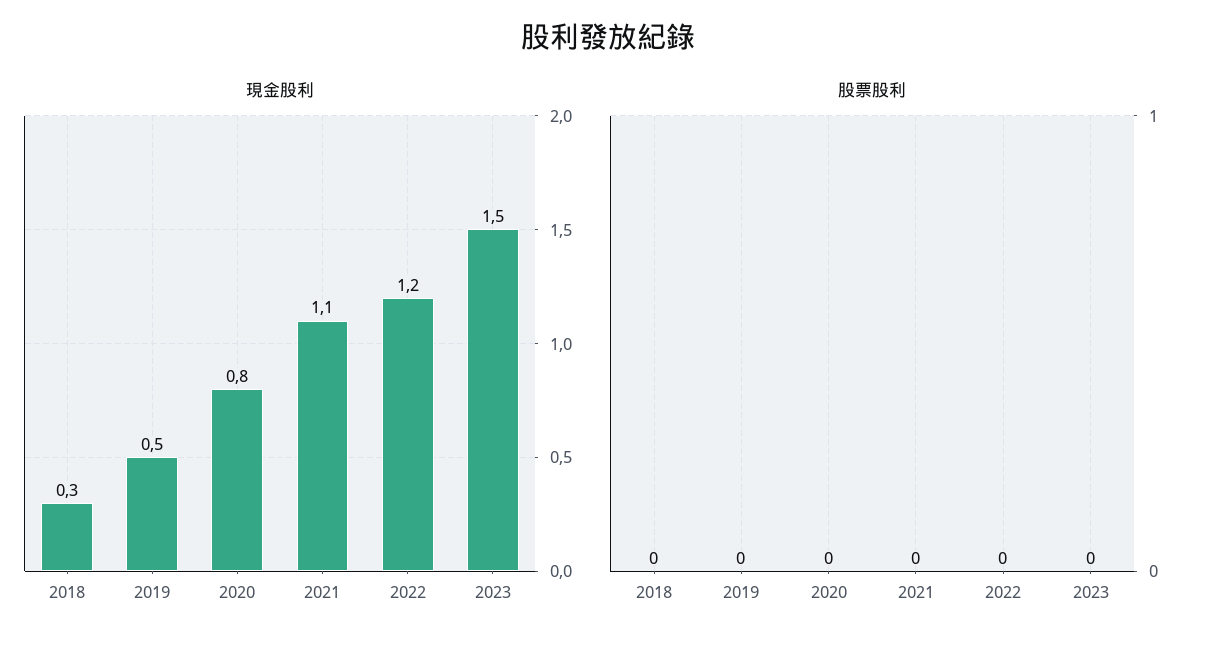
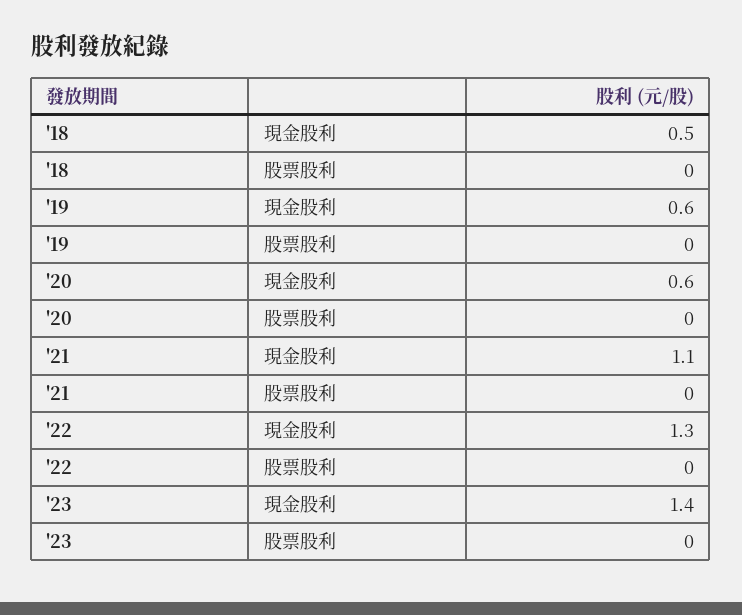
現金股利, 2018: 0.3 -> 0.5
現金股利, 2019: 0.5 -> 0.6
現金股利, 2020: 0.8 -> 0.6
現金股利, 2022: 1.2 -> 1.3
現金股利, 2023: 1.5 -> 1.4

